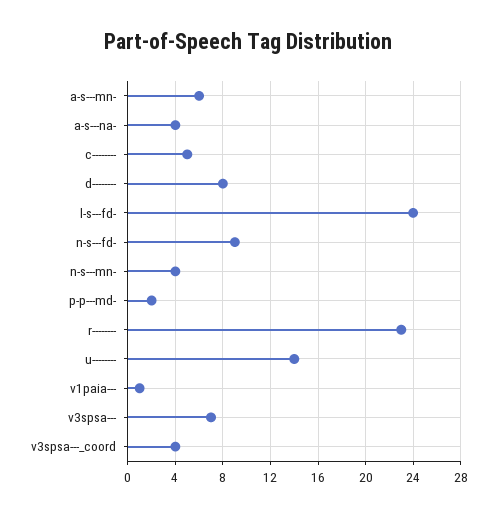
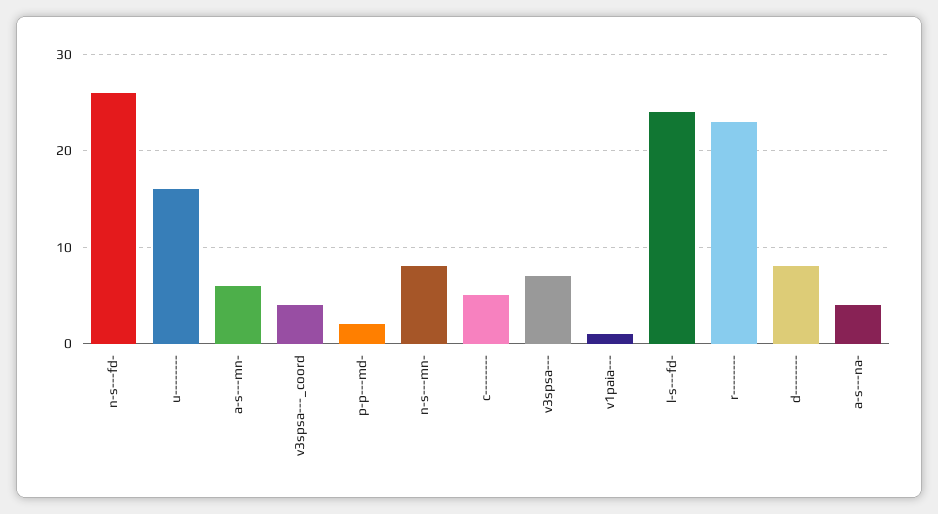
n-s---fd-: 9 -> 26
n-s---mn-: 4 -> 8
u--------: 14 -> 16

